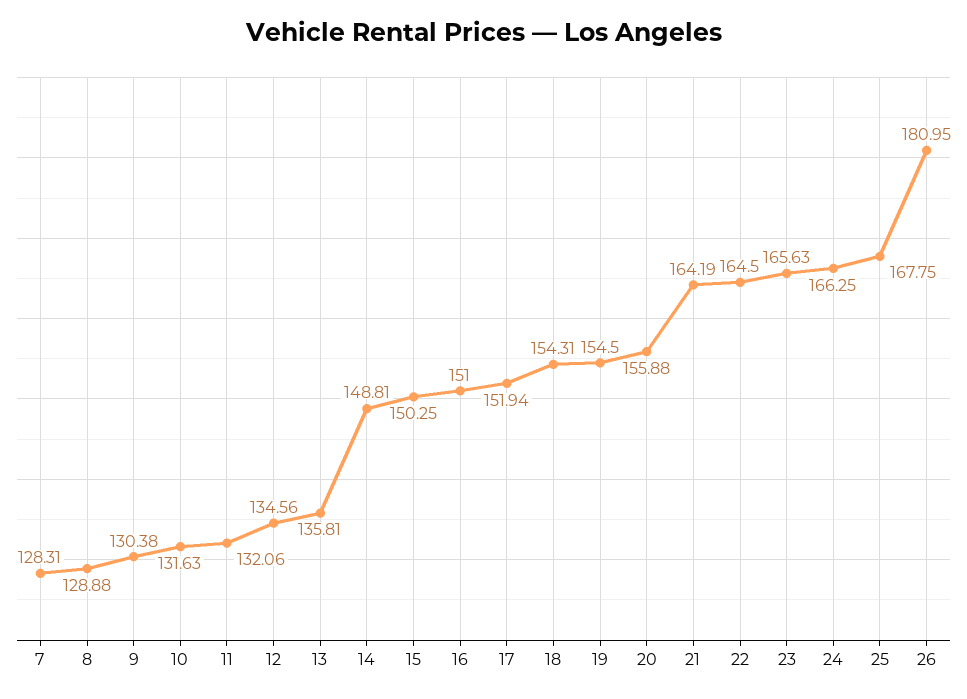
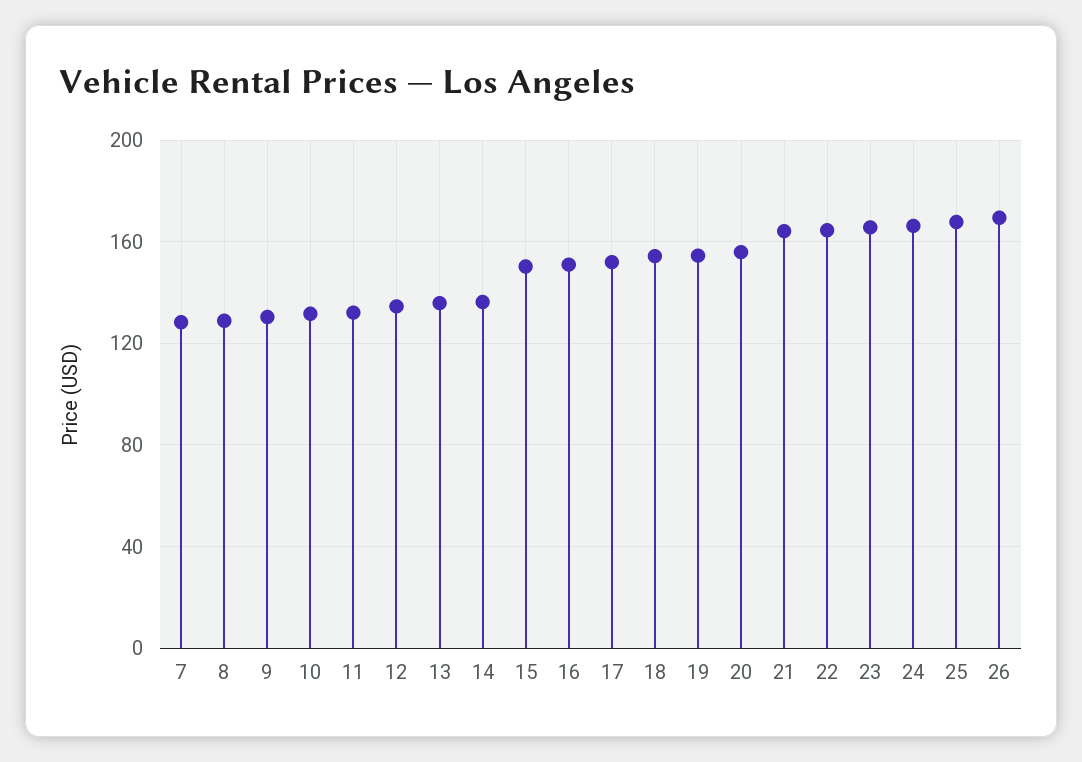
14: 148.81 -> 135
26: 180.95 -> 170

